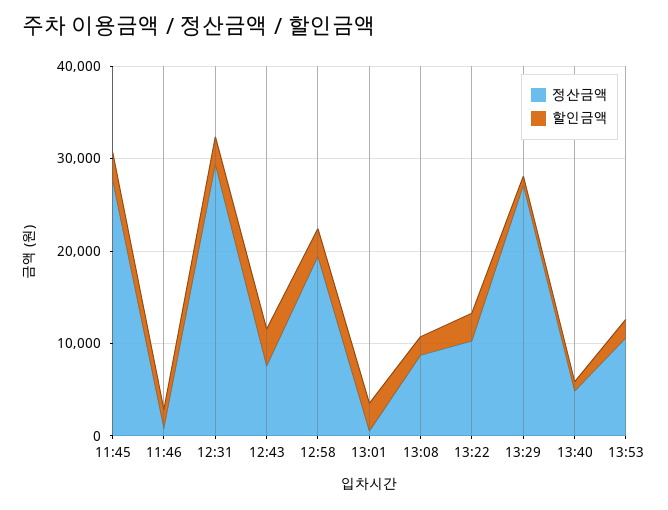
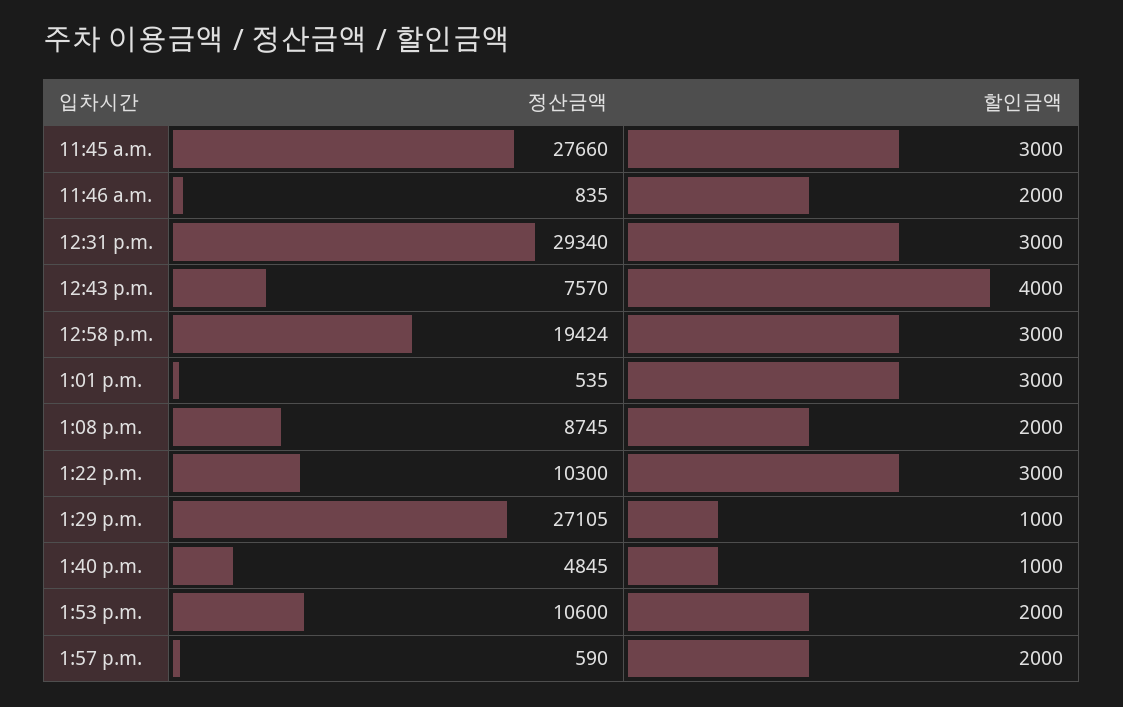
정산금액, 1:57 p.m.: none -> 590
할인금액, 1:57 p.m.: none -> 2000

